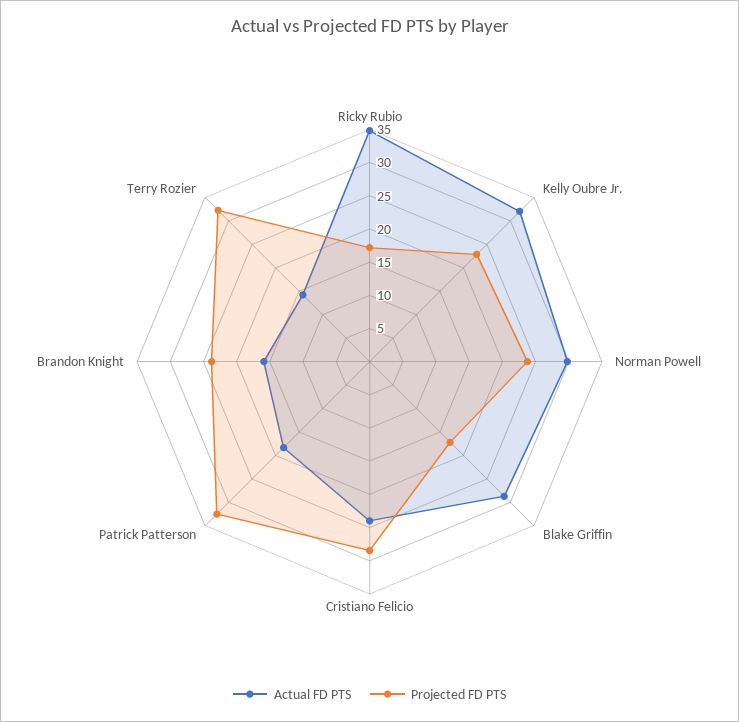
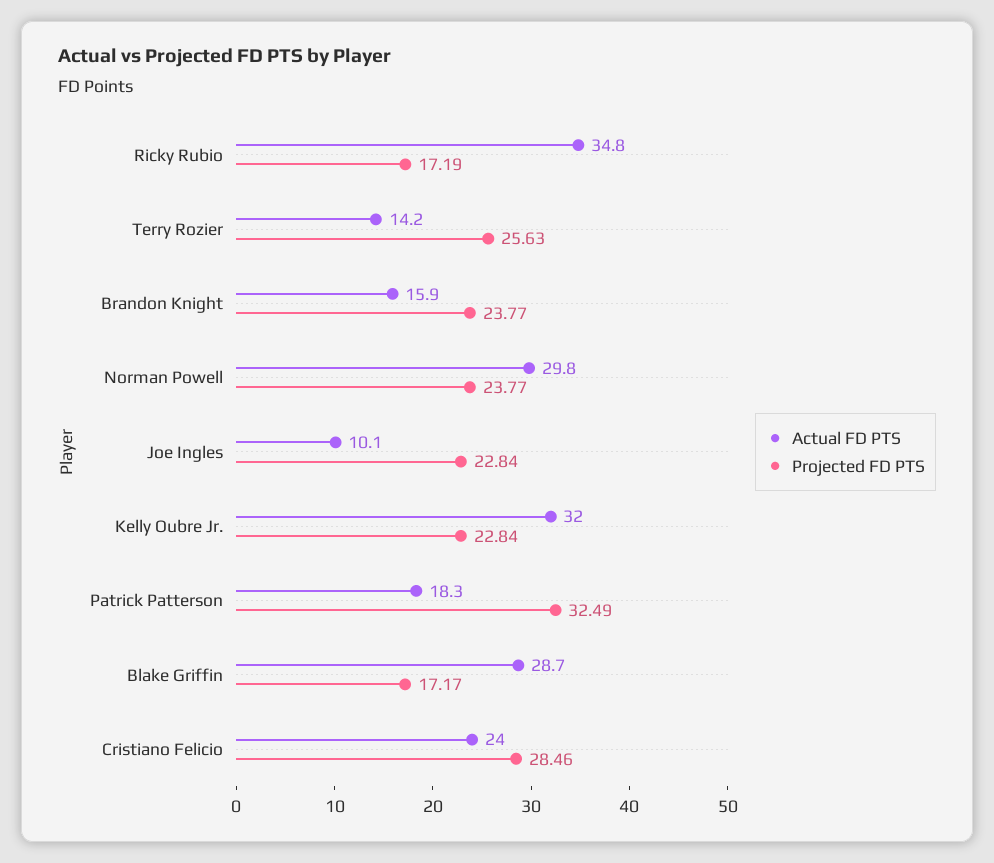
Projected FD PTS, Terry Rozier: 32.5 -> 25.63
Actual FD PTS, Joe Ingles: none -> 10.1
Projected FD PTS, Joe Ingles: none -> 22.84

